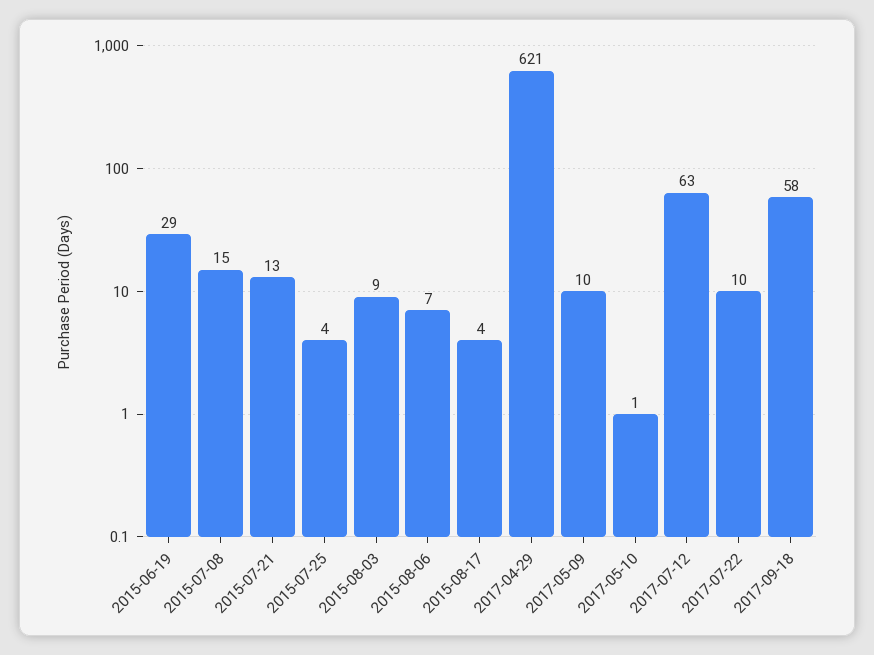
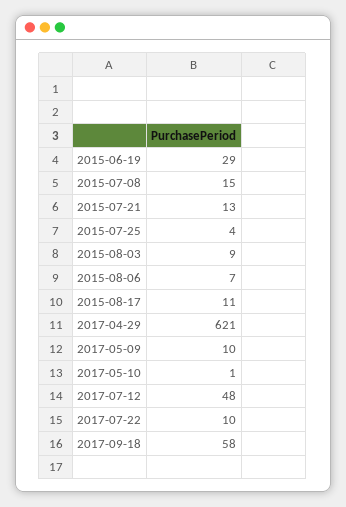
2015-08-17: 4 -> 11
2017-07-12: 63 -> 48

